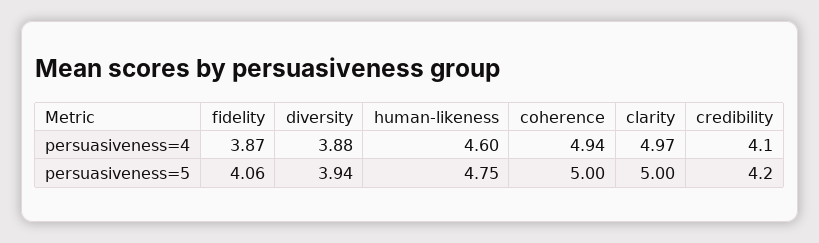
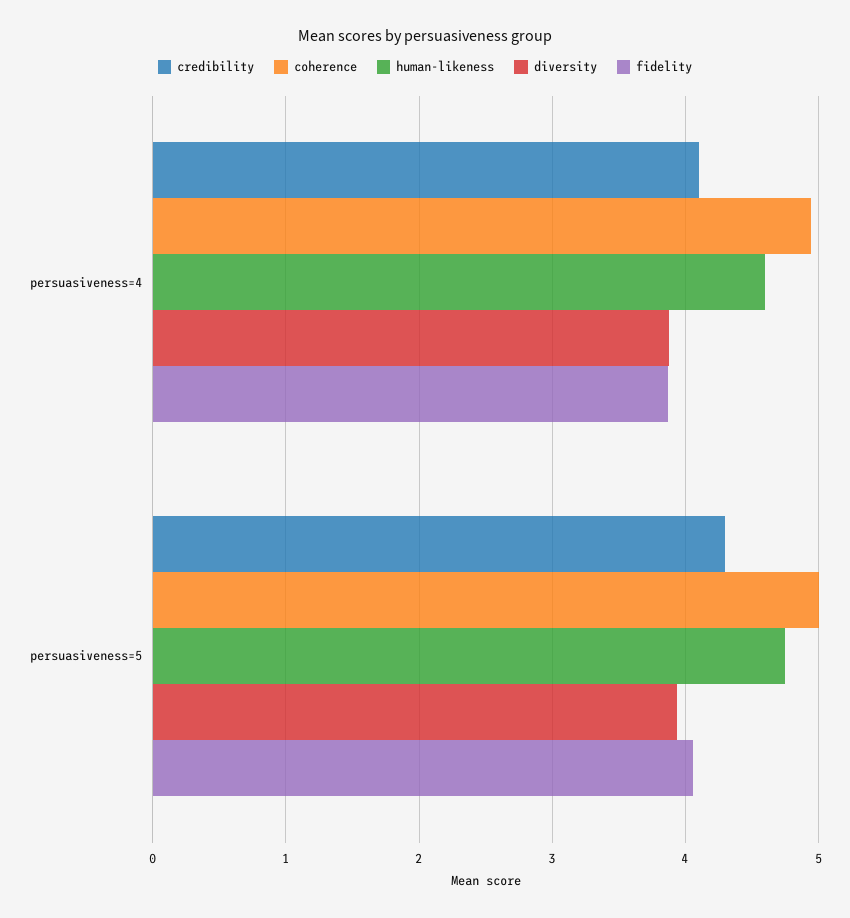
clarity, persuasiveness=4: 4.97 -> none
clarity, persuasiveness=5: 5 -> none
credibility, persuasiveness=5: 4.2 -> 4.3

